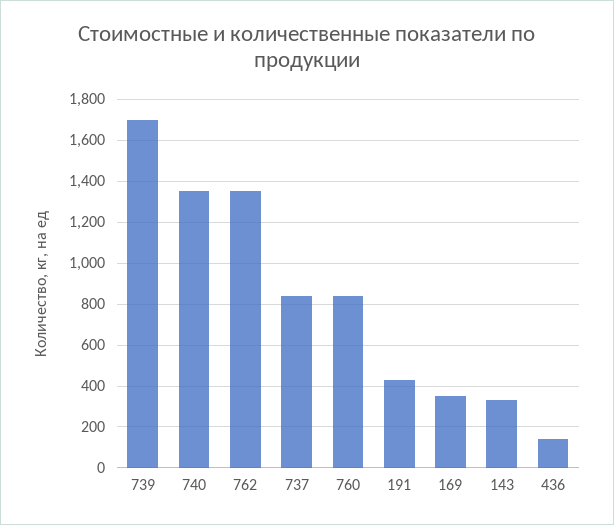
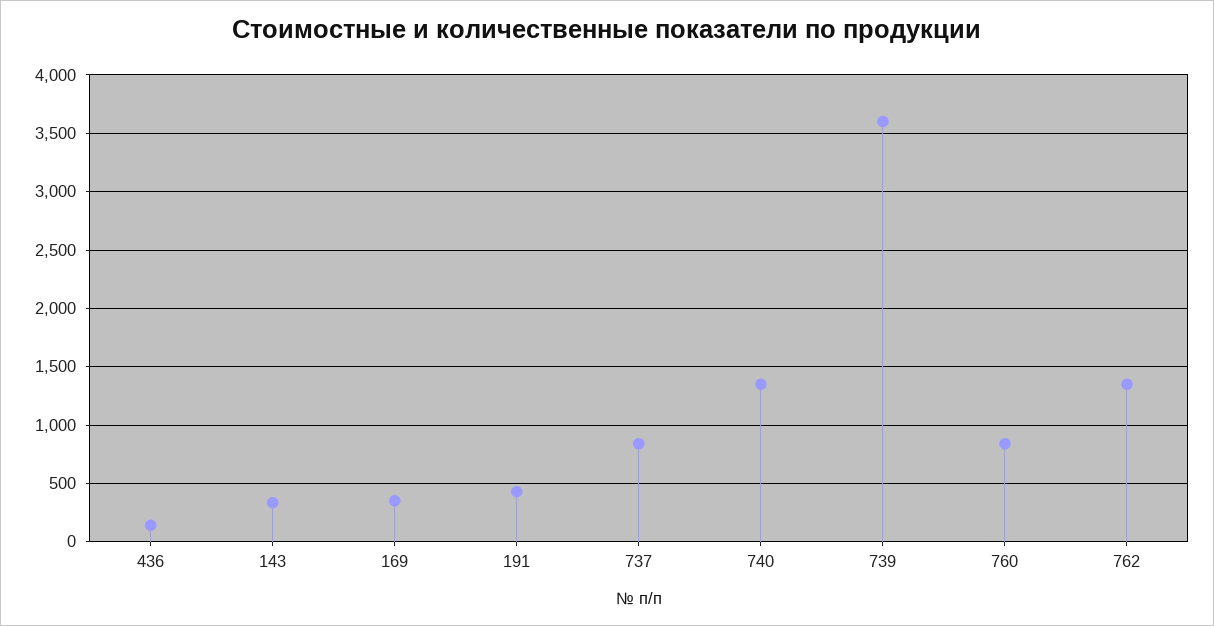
739: 1700 -> 3600

